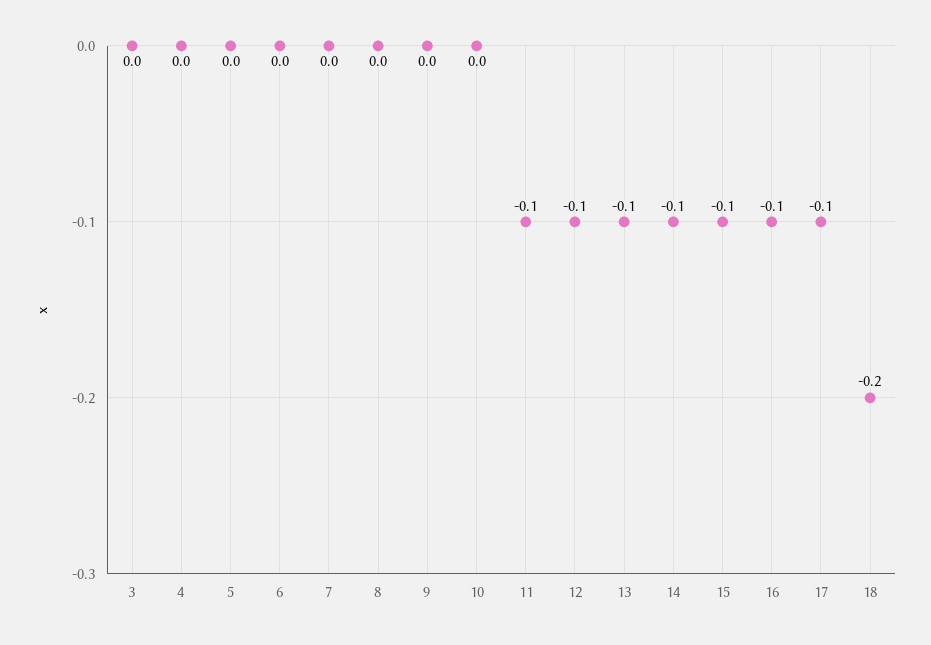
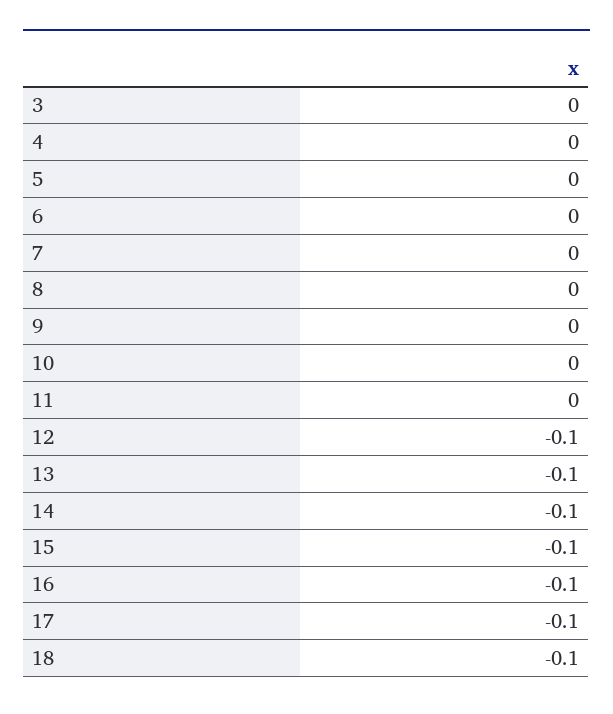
11: -0.1 -> 0
18: -0.2 -> -0.1

